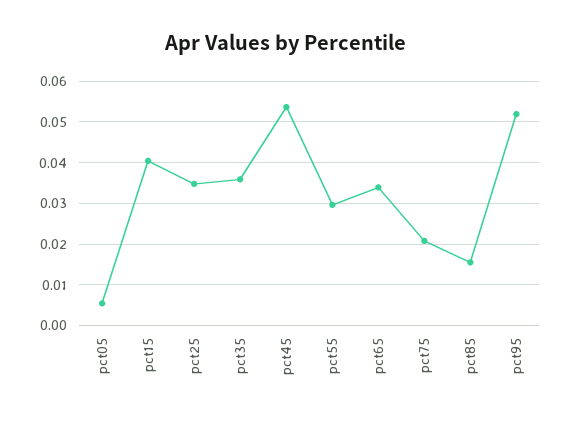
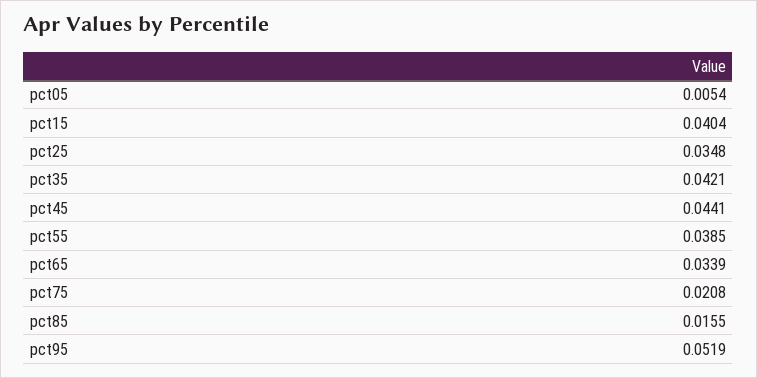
pct35: 0.036 -> 0.0421
pct45: 0.054 -> 0.0441
pct55: 0.03 -> 0.0385

